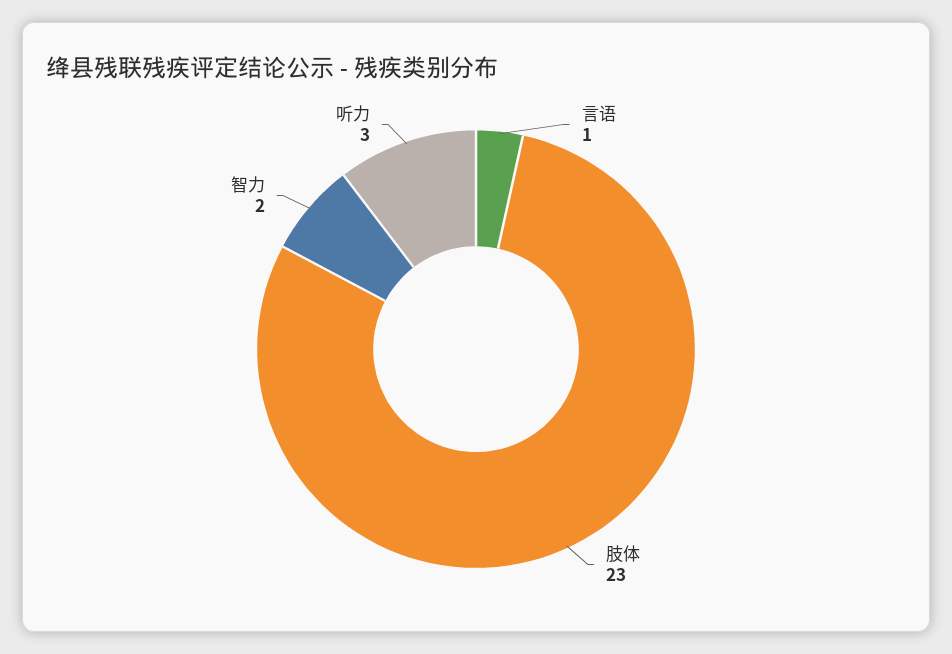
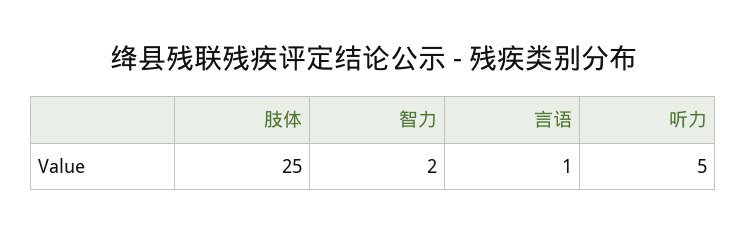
肢体: 23 -> 25
听力: 3 -> 5

